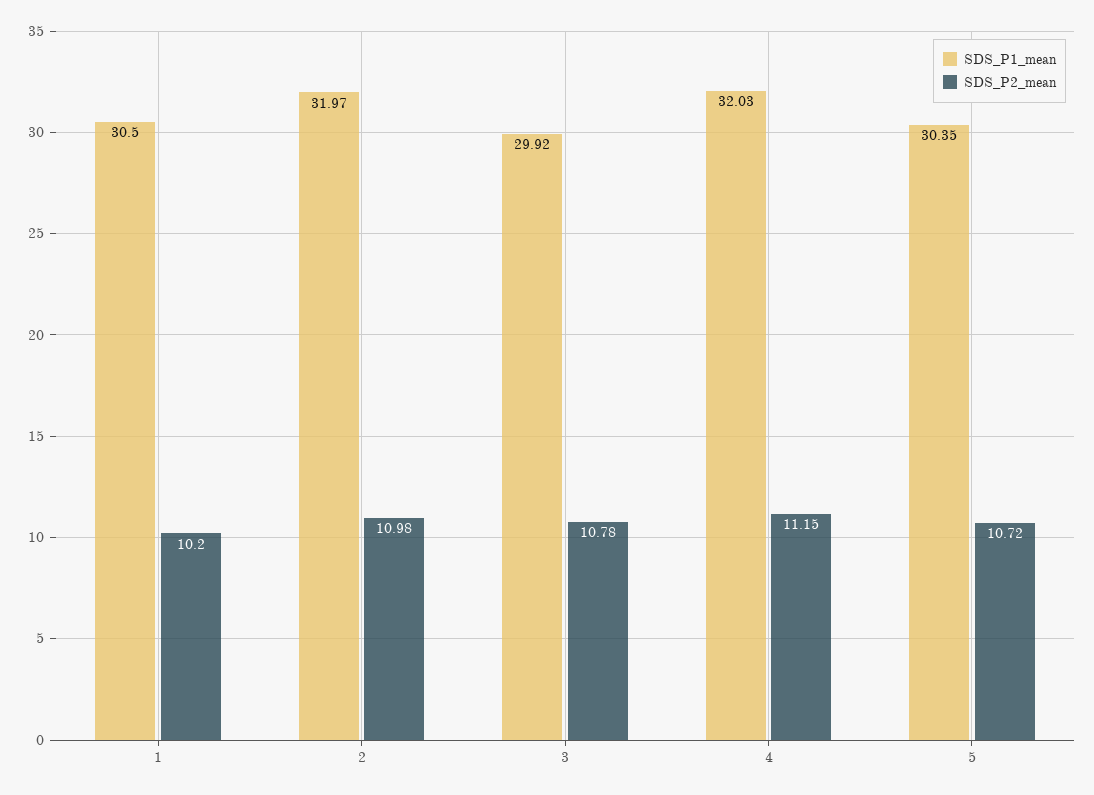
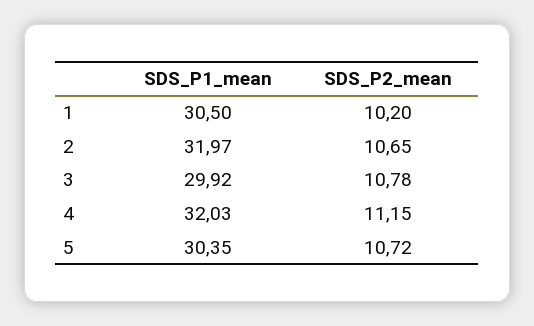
SDS_P2_mean, 2: 10.98 -> 10.65

